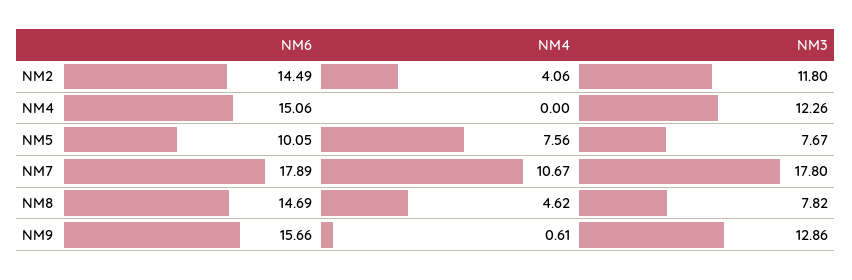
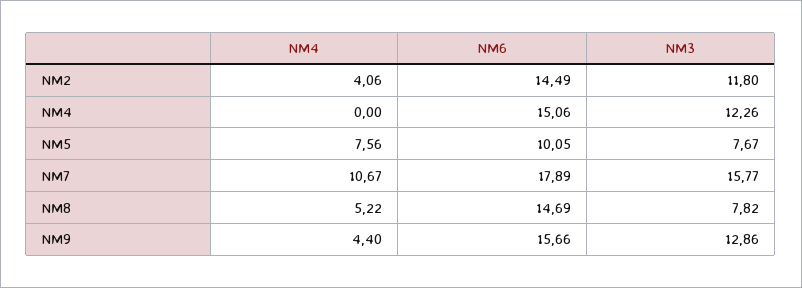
NM3, NM7: 17.8 -> 15.77
NM4, NM8: 4.62 -> 5.22
NM4, NM9: 0.61 -> 4.4

